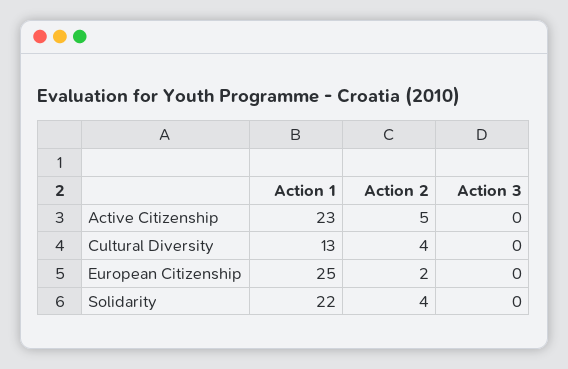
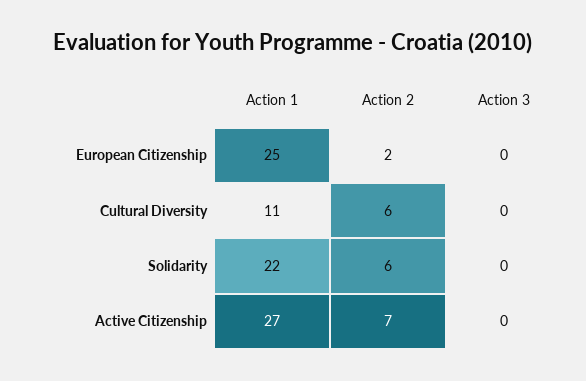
Action 1, Active Citizenship: 23 -> 27
Action 2, Active Citizenship: 5 -> 7
Action 1, Cultural Diversity: 13 -> 11
Action 2, Cultural Diversity: 4 -> 6
Action 2, Solidarity: 4 -> 6

